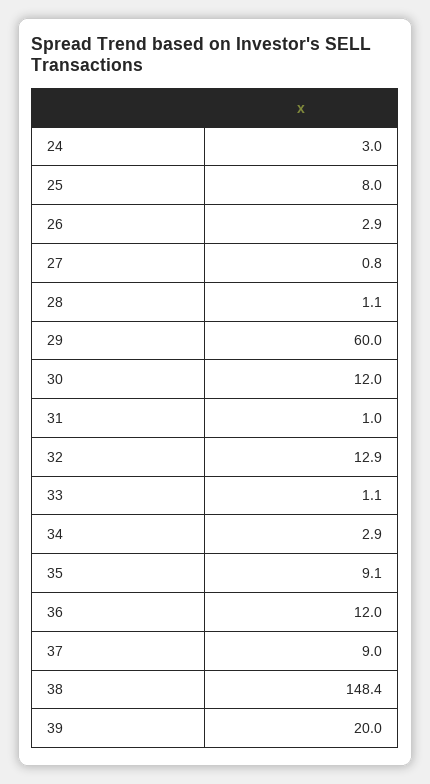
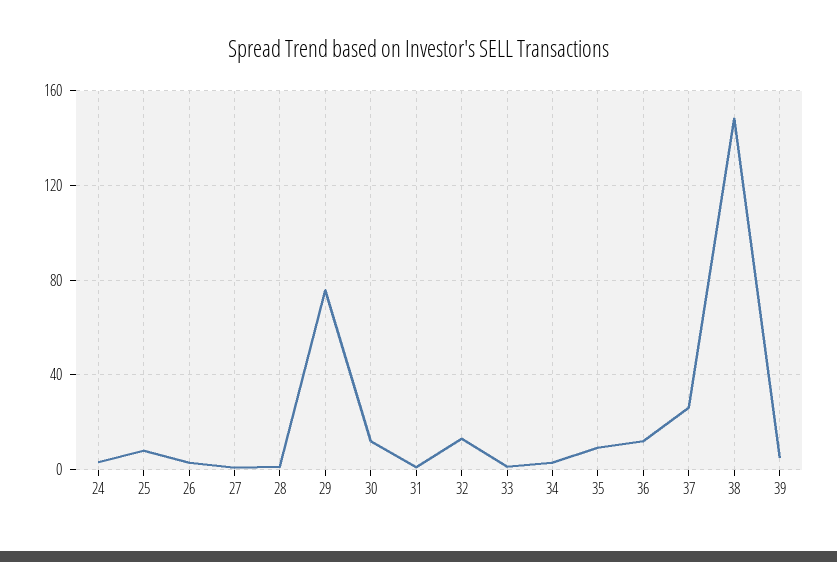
29: 60 -> 75
37: 9 -> 25
39: 20 -> 5

